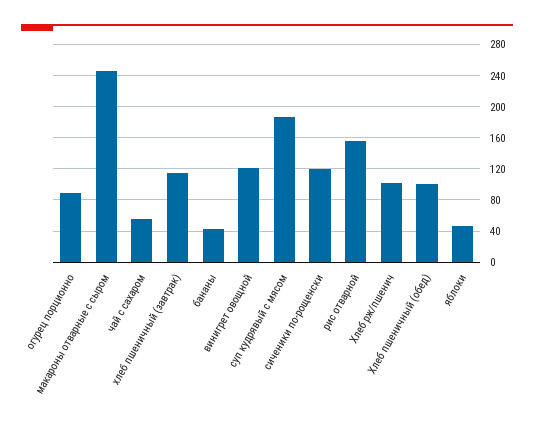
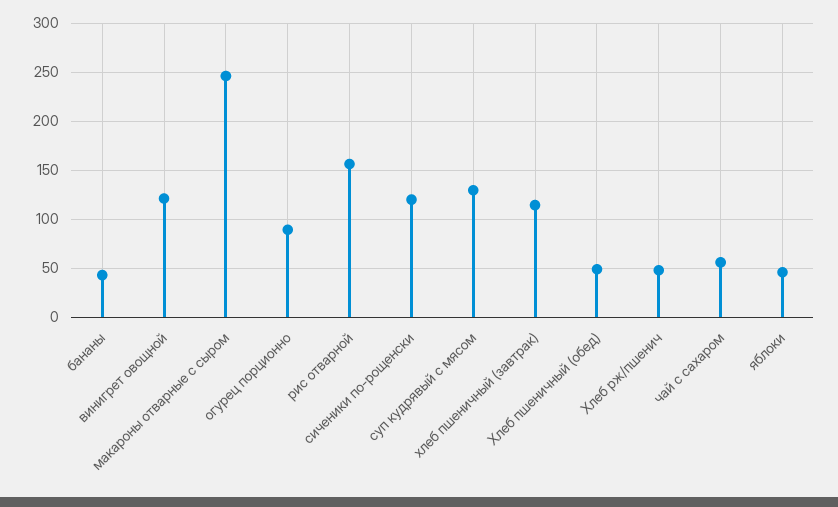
суп кудрявый с мясом: 190 -> 130
Хлеб рж/пшенич: 100 -> 50
Хлеб пшеничный (обед): 100 -> 50

